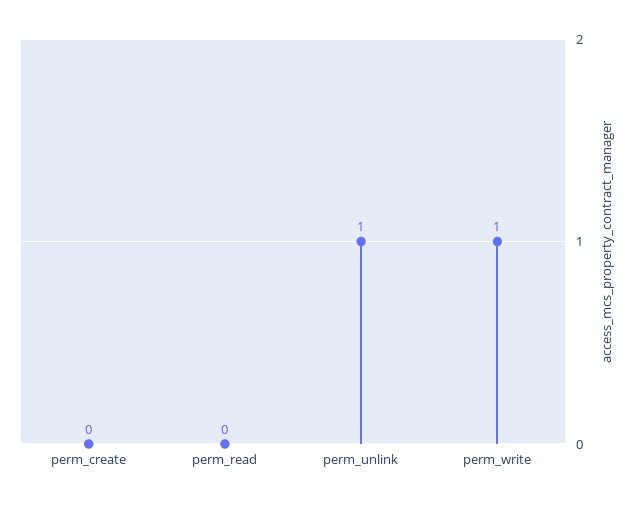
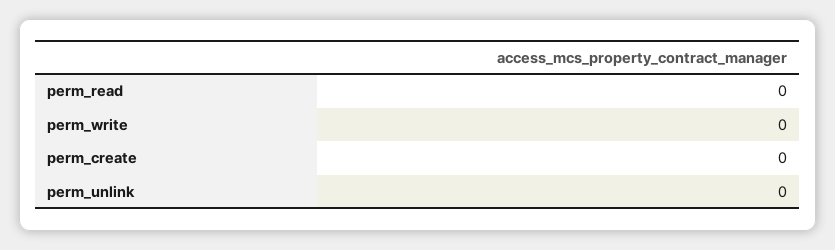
perm_unlink: 1 -> 0
perm_write: 1 -> 0

